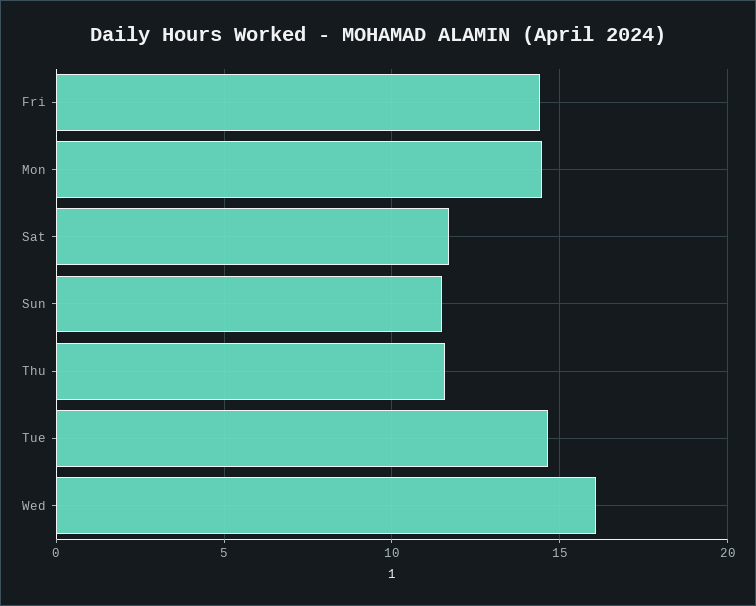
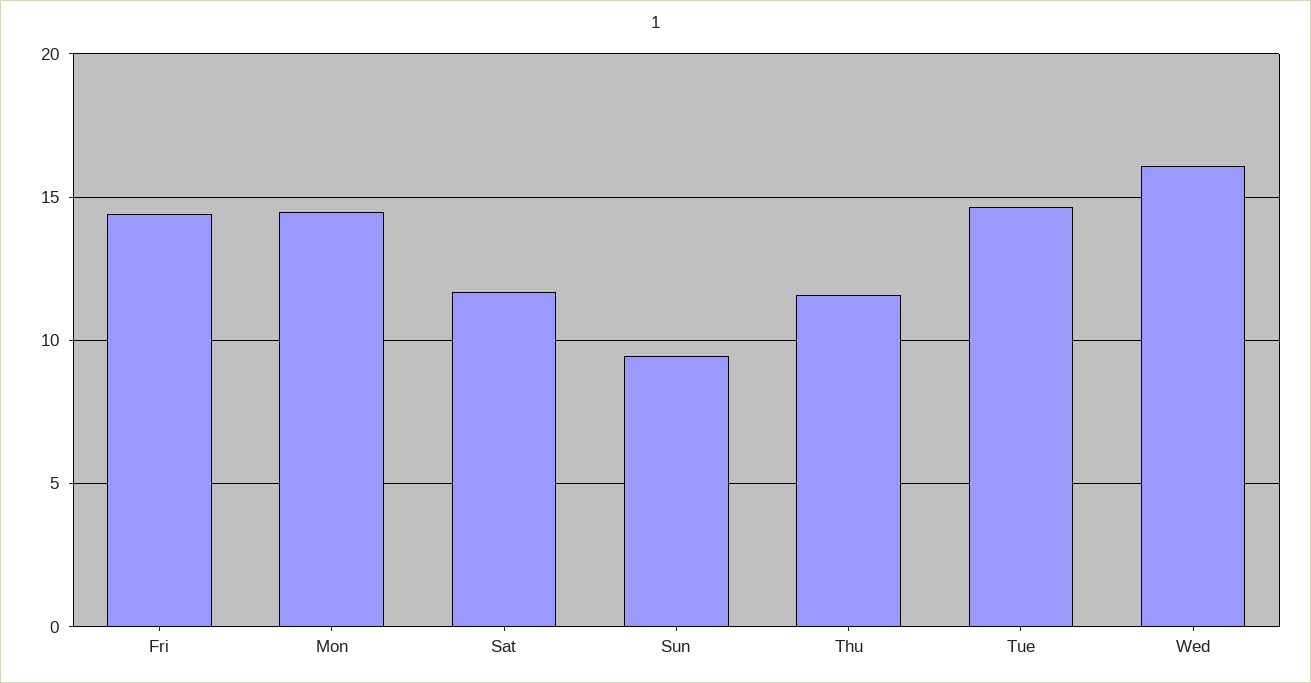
Sun: 11.5 -> 9.5

